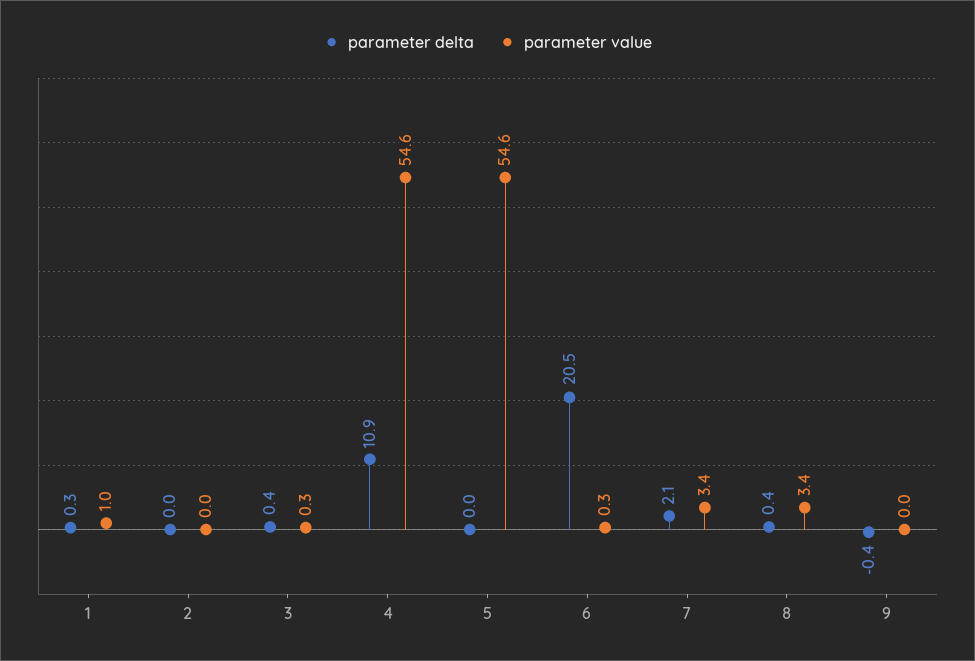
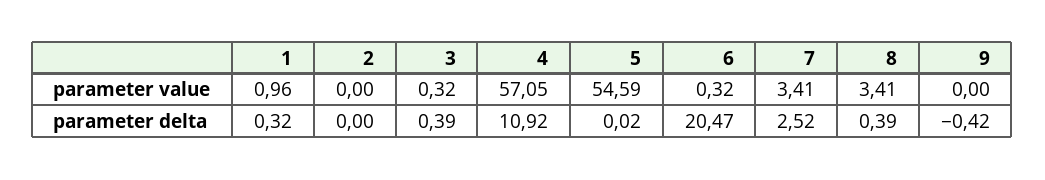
parameter value, 4: 54.6 -> 57.05
parameter delta, 7: 2.1 -> 2.52

